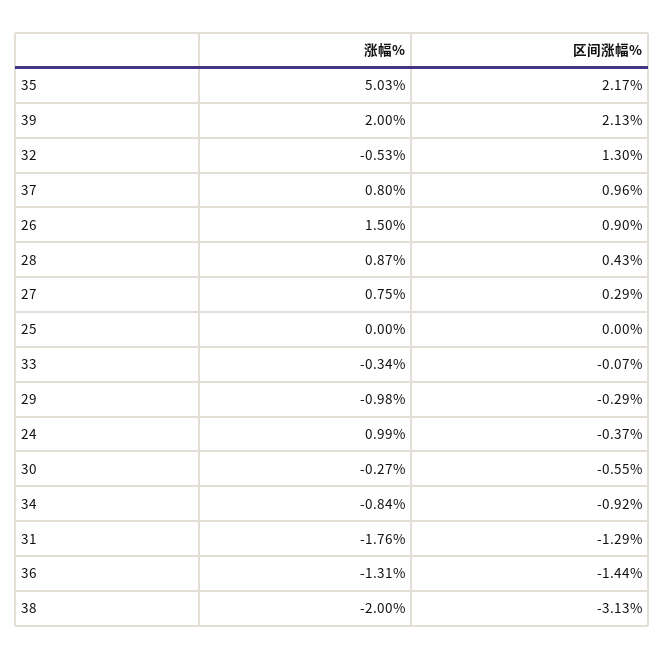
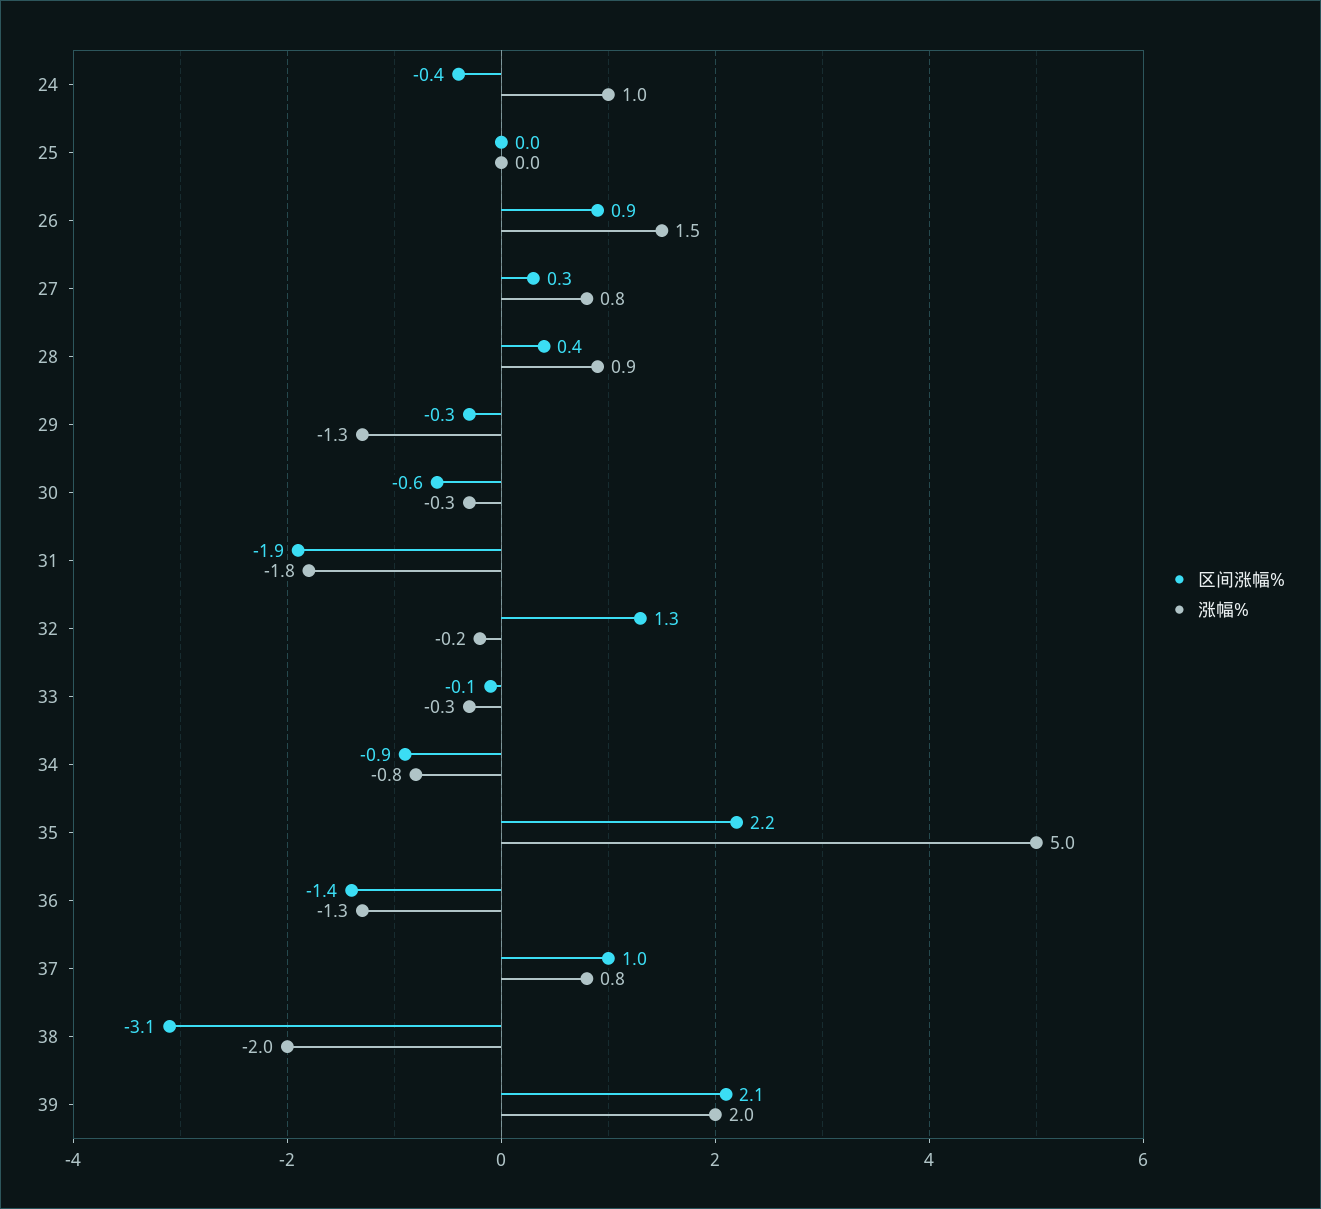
涨幅%, 32: -0.53 -> -0.2
涨幅%, 29: -0.98 -> -1.3
区间涨幅%, 31: -1.29 -> -1.9

